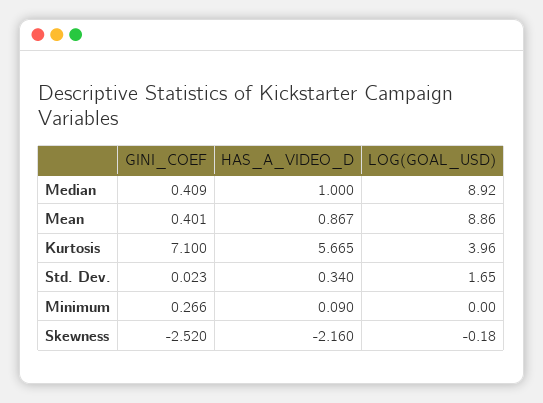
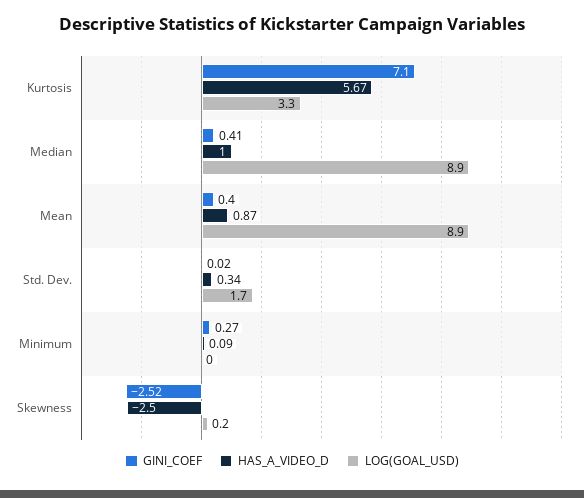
LOG(GOAL_USD), Kurtosis: 3.96 -> 3.3
HAS_A_VIDEO_D, Skewness: -2.16 -> -2.5
LOG(GOAL_USD), Skewness: -0.18 -> 0.2

